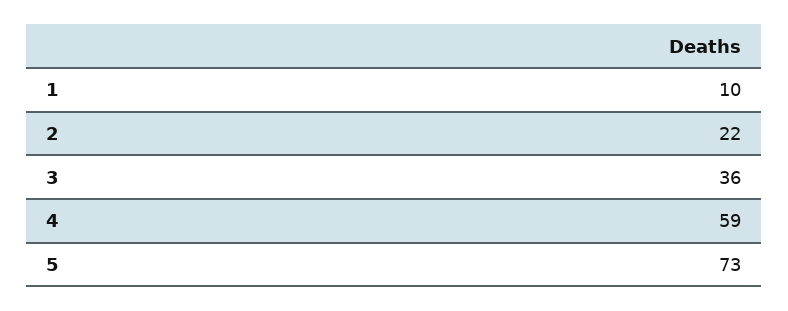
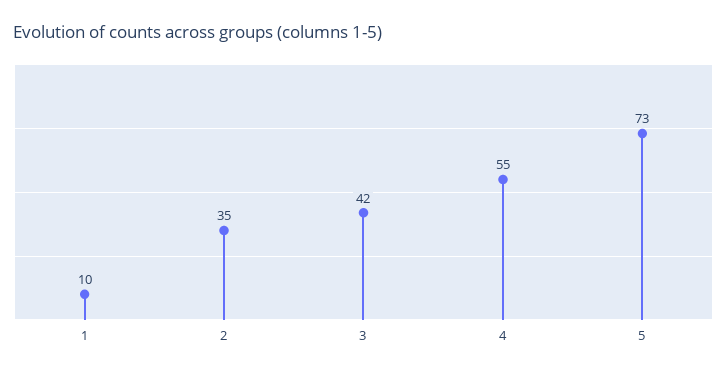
2: 22 -> 35
3: 36 -> 42
4: 59 -> 55

